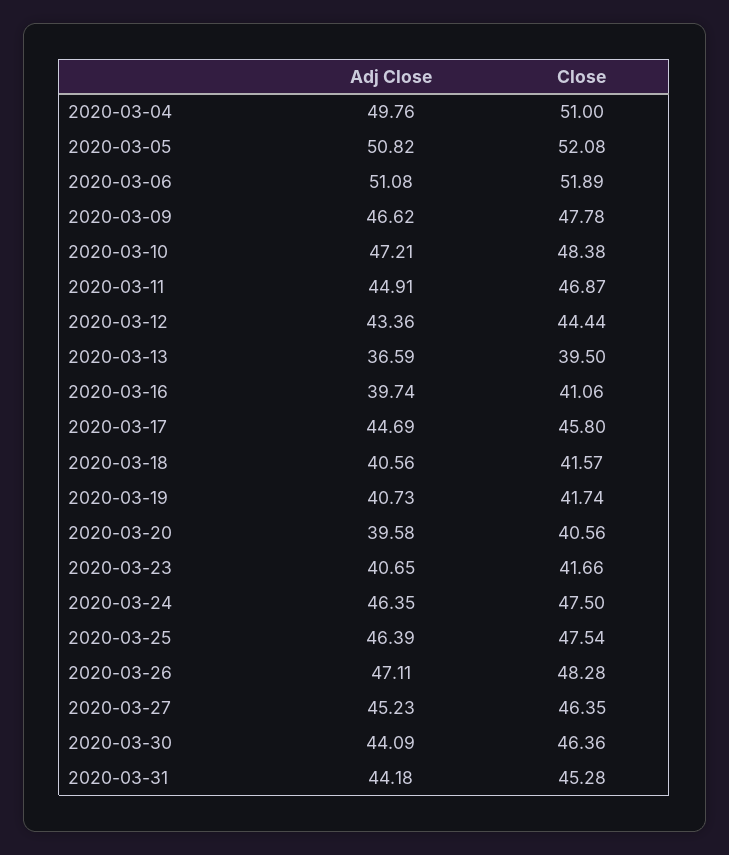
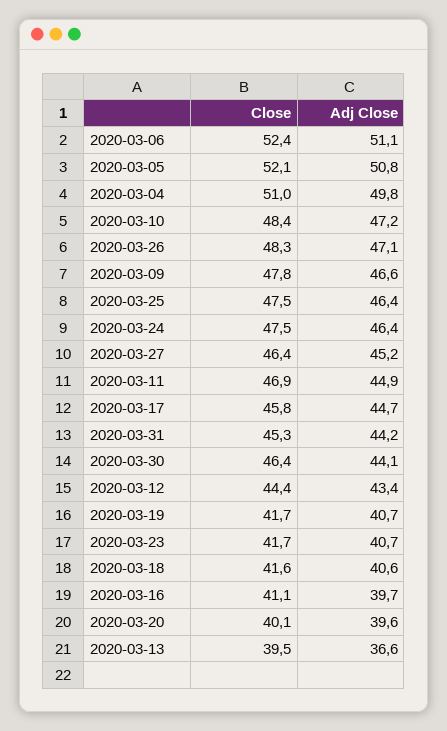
Close, 2020-03-06: 51.89 -> 52.4
Close, 2020-03-20: 40.56 -> 40.1

